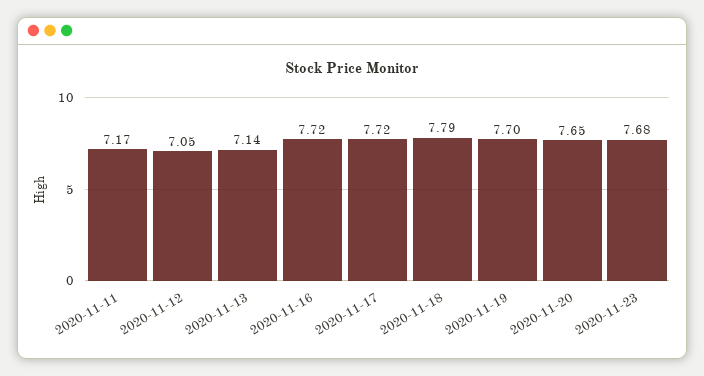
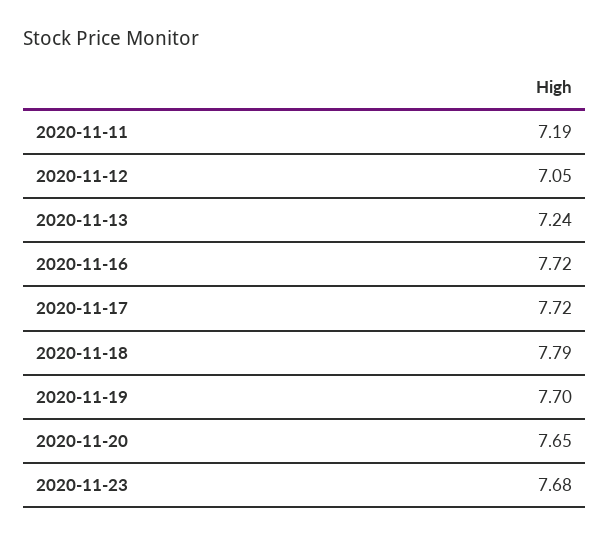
2020-11-11: 7.17 -> 7.19
2020-11-13: 7.14 -> 7.24

